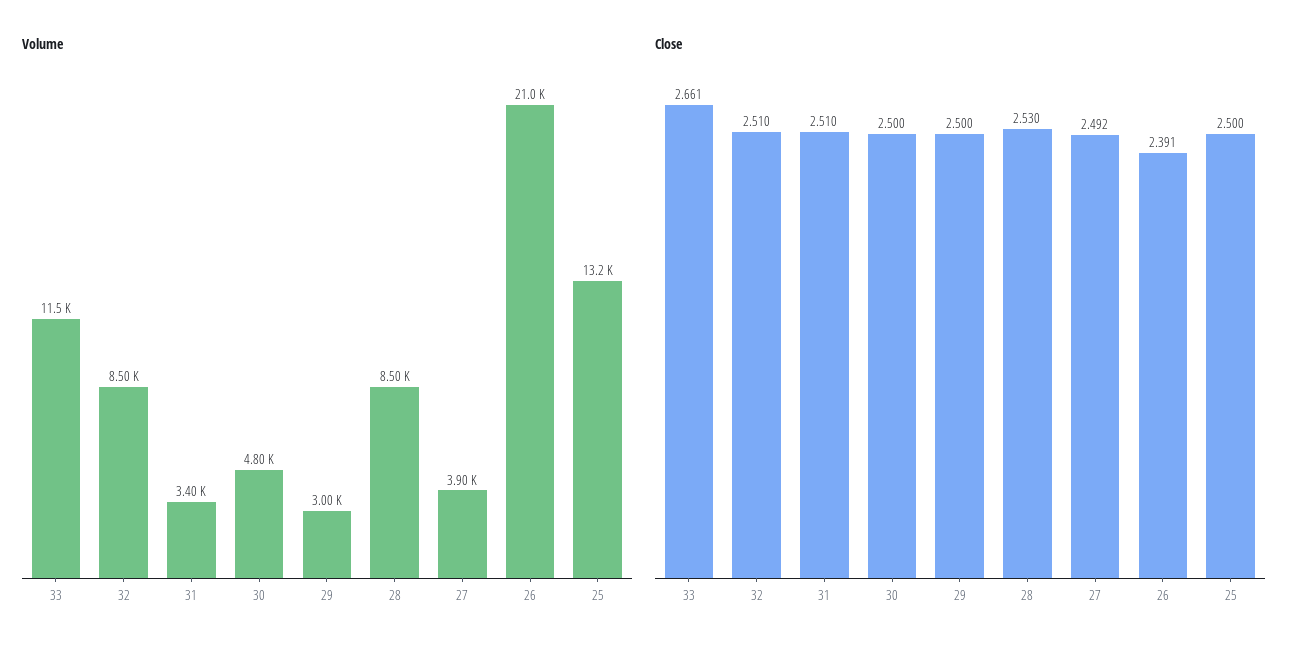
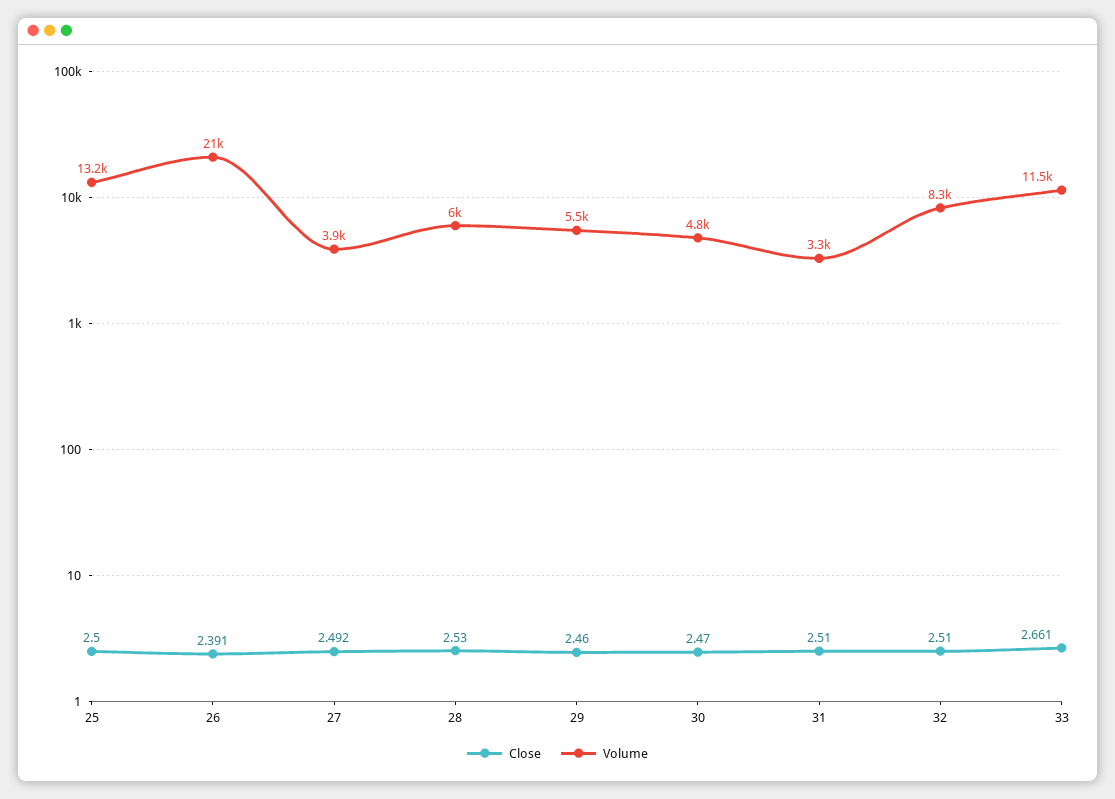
Volume, 32: 8500 -> 8300
Volume, 31: 3400 -> 3300
Volume, 29: 3000 -> 5500
Volume, 28: 8500 -> 6000
Close, 30: 2.5 -> 2.47
Close, 29: 2.5 -> 2.46

